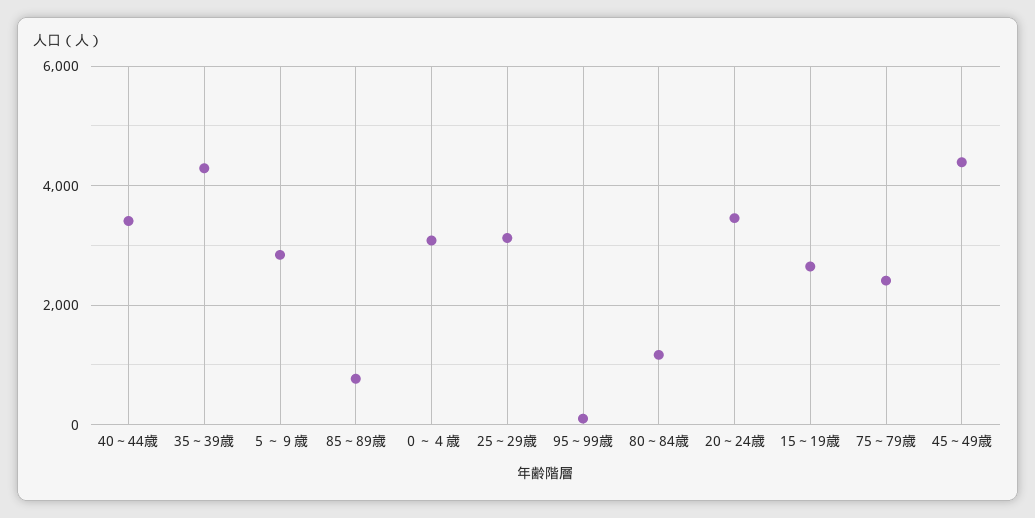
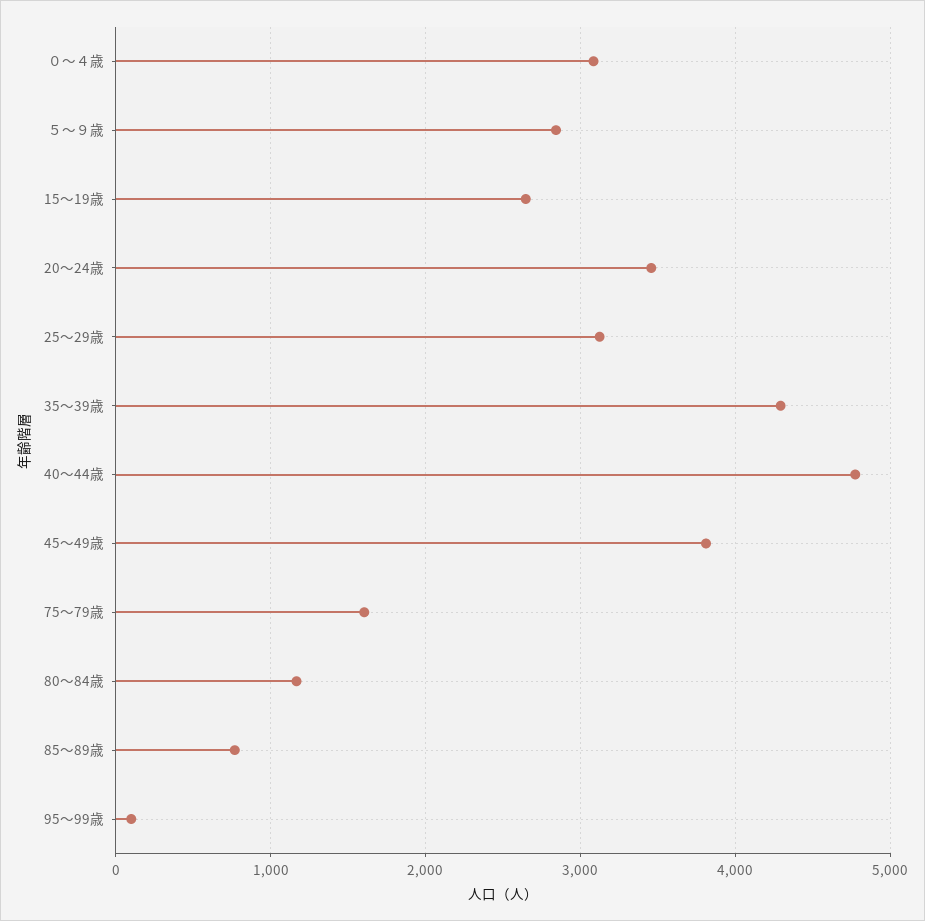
40～44歳: 3400 -> 4800
75～79歳: 2400 -> 1600
45～49歳: 4400 -> 3800

